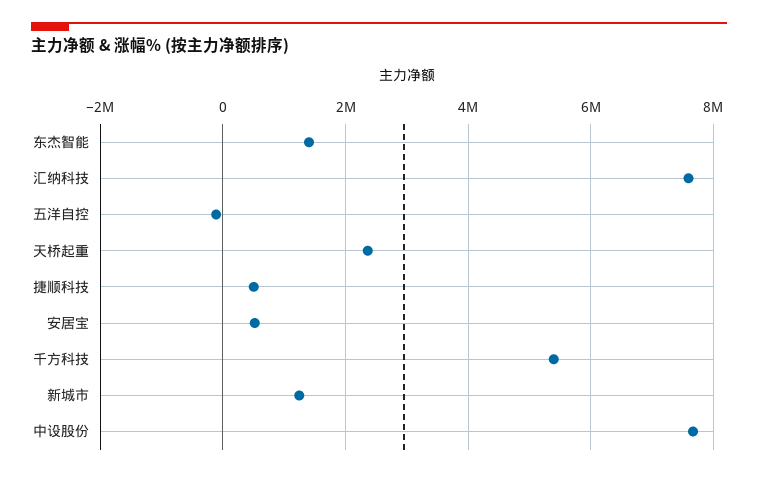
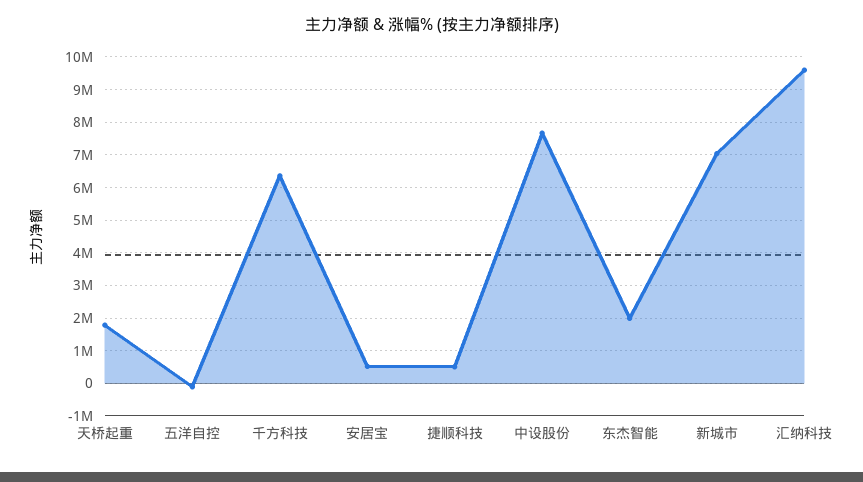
东杰智能: 1400000 -> 2000000
汇纳科技: 7600000 -> 9600000
天桥起重: 2400000 -> 1800000
千方科技: 5400000 -> 6400000
新城市: 1200000 -> 7000000

